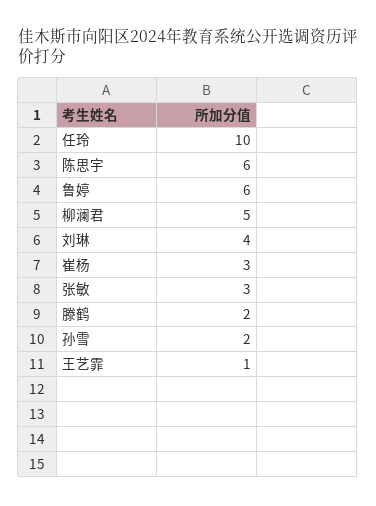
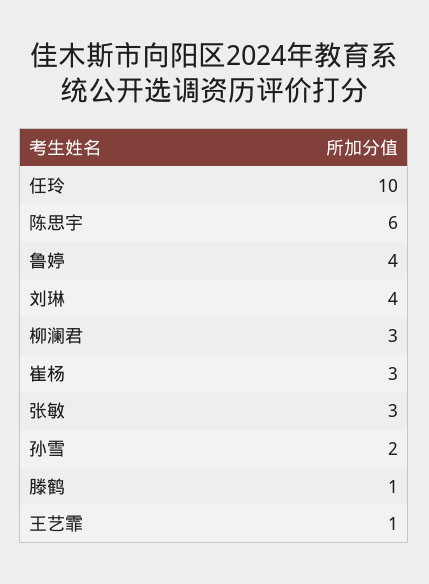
鲁婷: 6 -> 4
柳澜君: 5 -> 3
滕鹤: 2 -> 1

